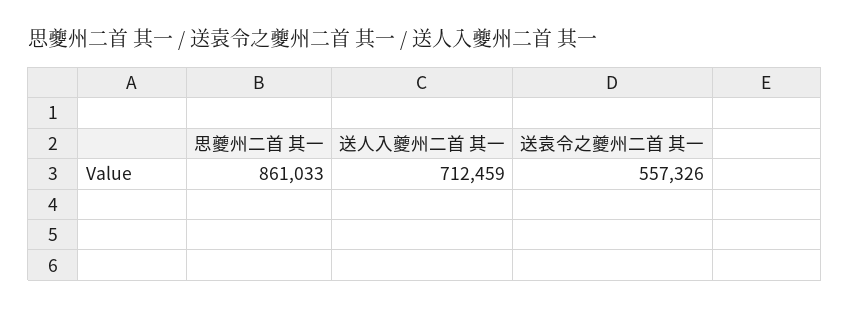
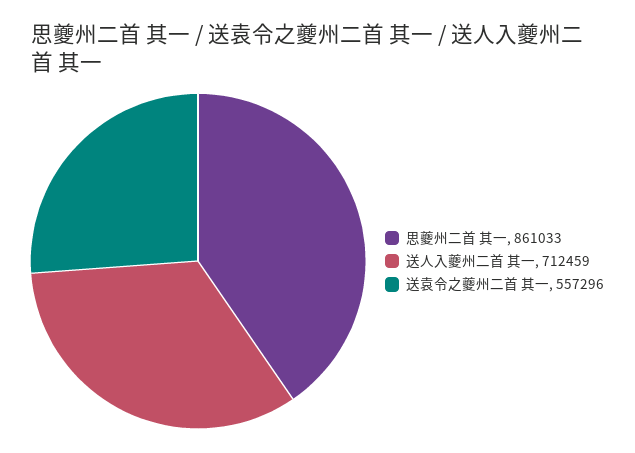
送袁令之夔州二首 其一: 557326 -> 557296

